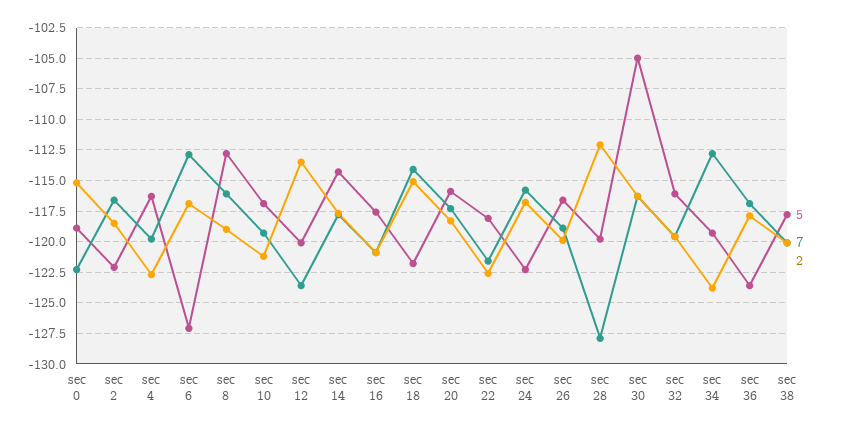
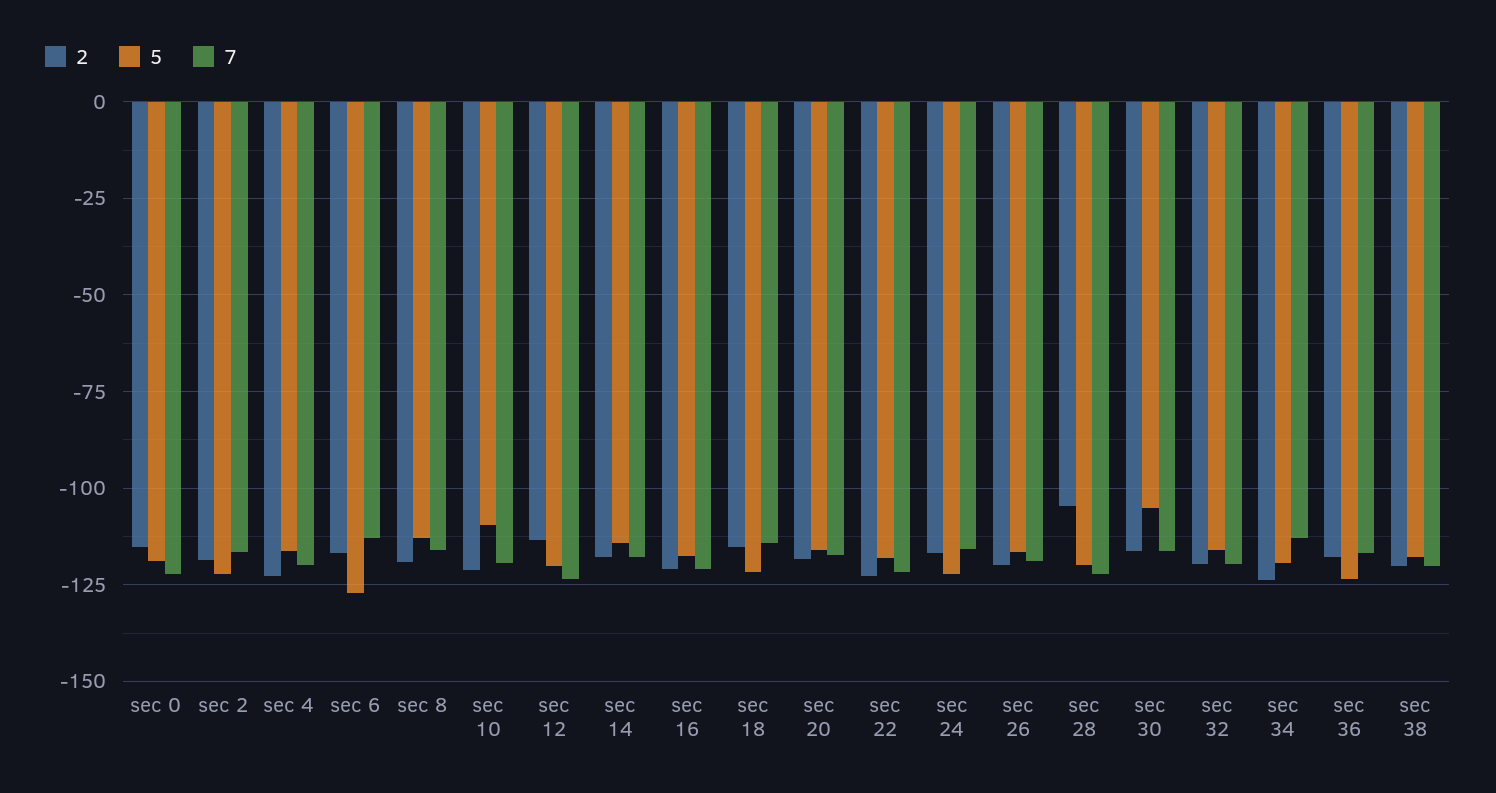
5, sec 10: -117 -> -110
7, sec 28: -128 -> -122.5
2, sec 28: -112 -> -105

